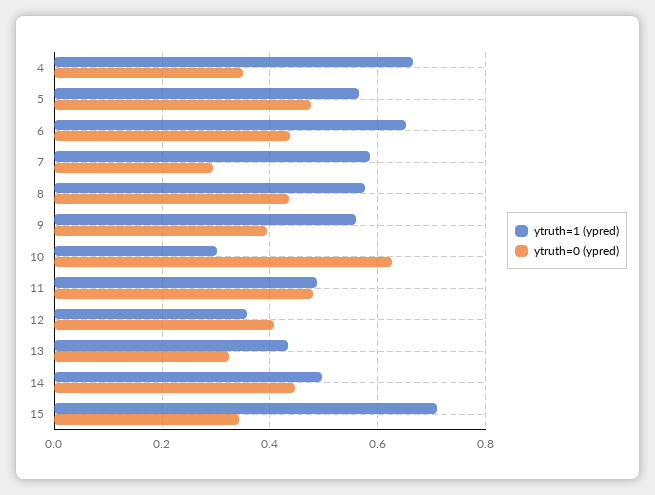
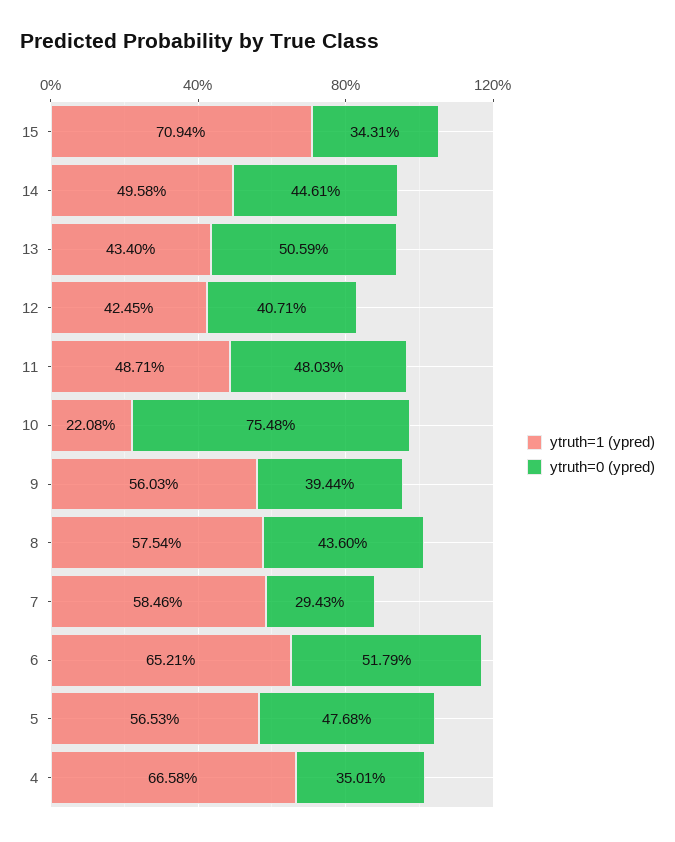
ytruth=0 (ypred), 6: 0.44 -> 0.5179
ytruth=1 (ypred), 10: 0.3 -> 0.2208
ytruth=0 (ypred), 10: 0.62 -> 0.7548
ytruth=1 (ypred), 12: 0.36 -> 0.4245
ytruth=0 (ypred), 13: 0.32 -> 0.5059

